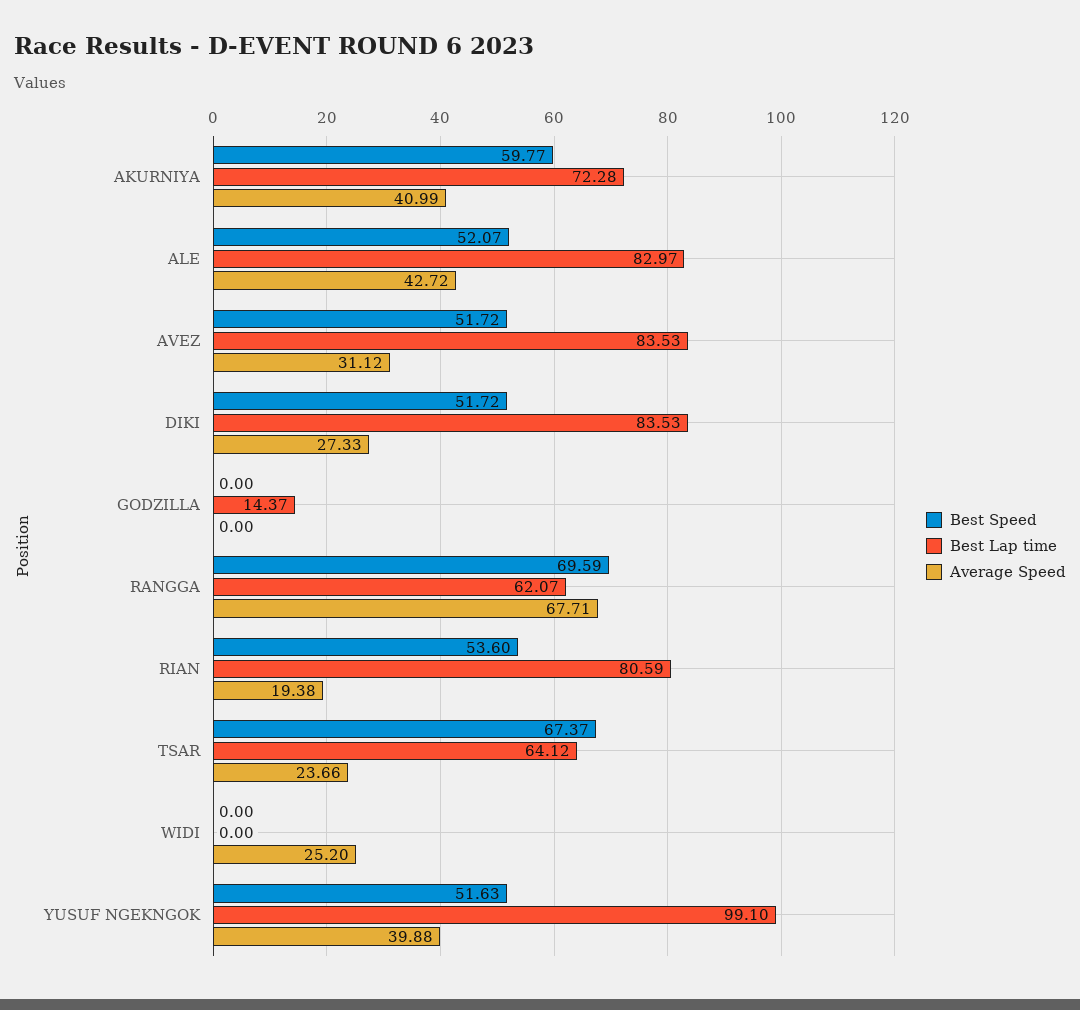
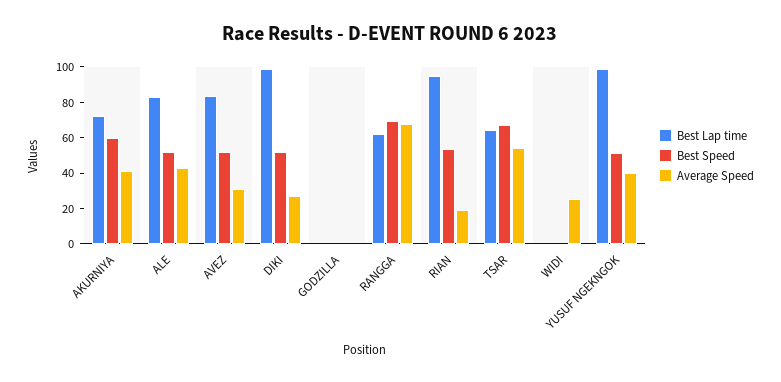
Best Lap time, DIKI: 83.53 -> 100
Best Lap time, GODZILLA: 14.37 -> 0
Best Lap time, RIAN: 80.59 -> 95
Average Speed, TSAR: 23.66 -> 55

